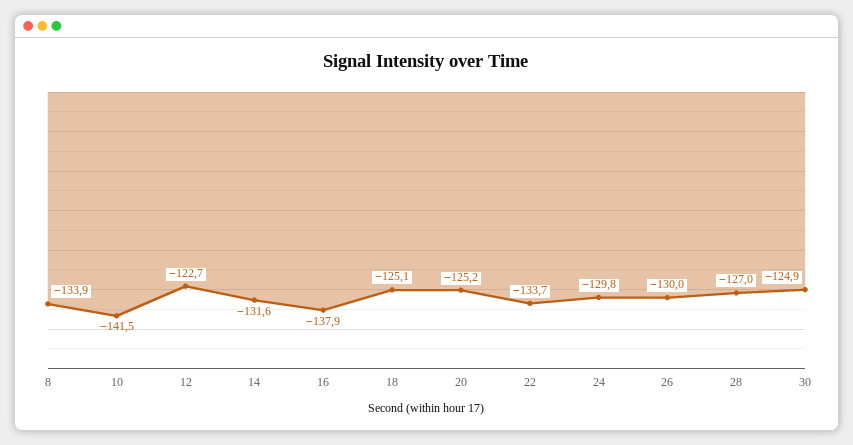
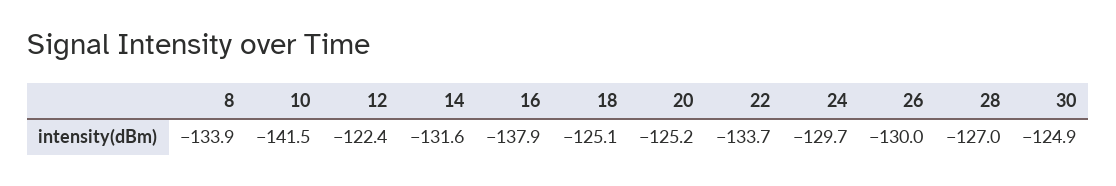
12: -122.7 -> -122.4
24: -129.8 -> -129.7

